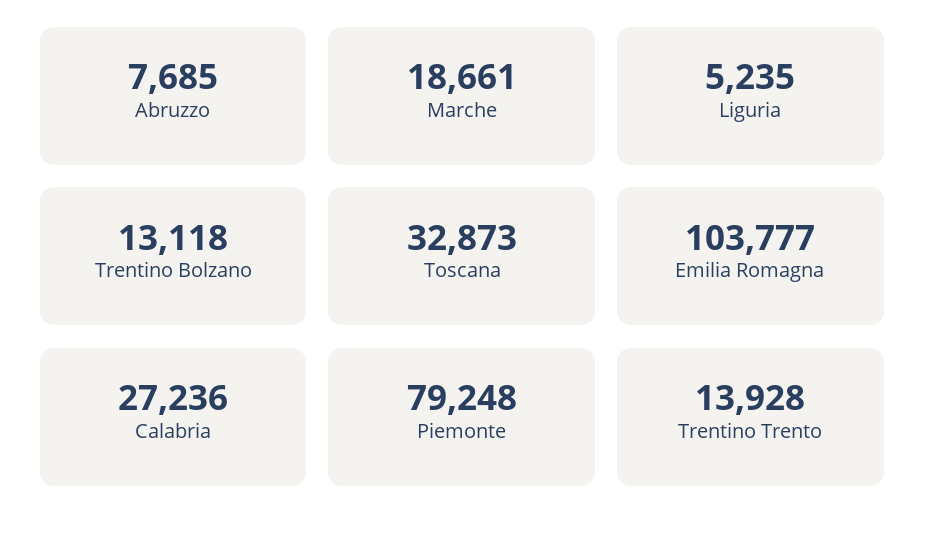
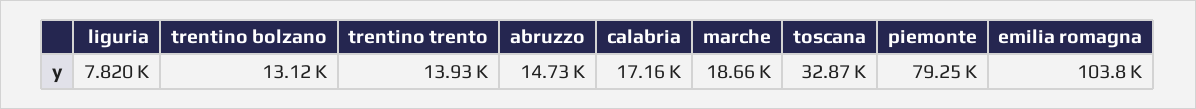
Abruzzo: 7685 -> 14730
Liguria: 5235 -> 7820
Calabria: 27236 -> 17160

